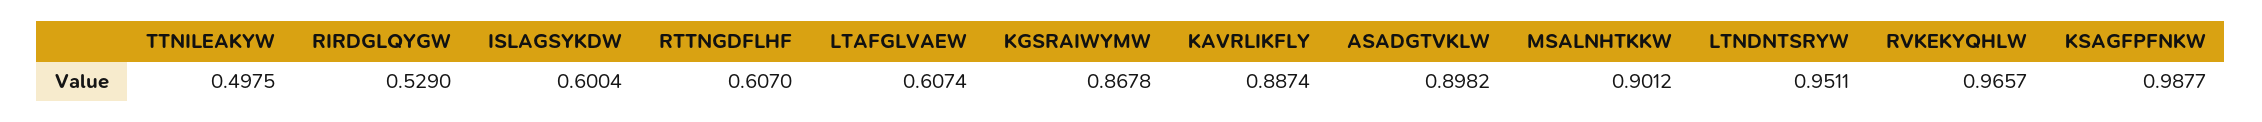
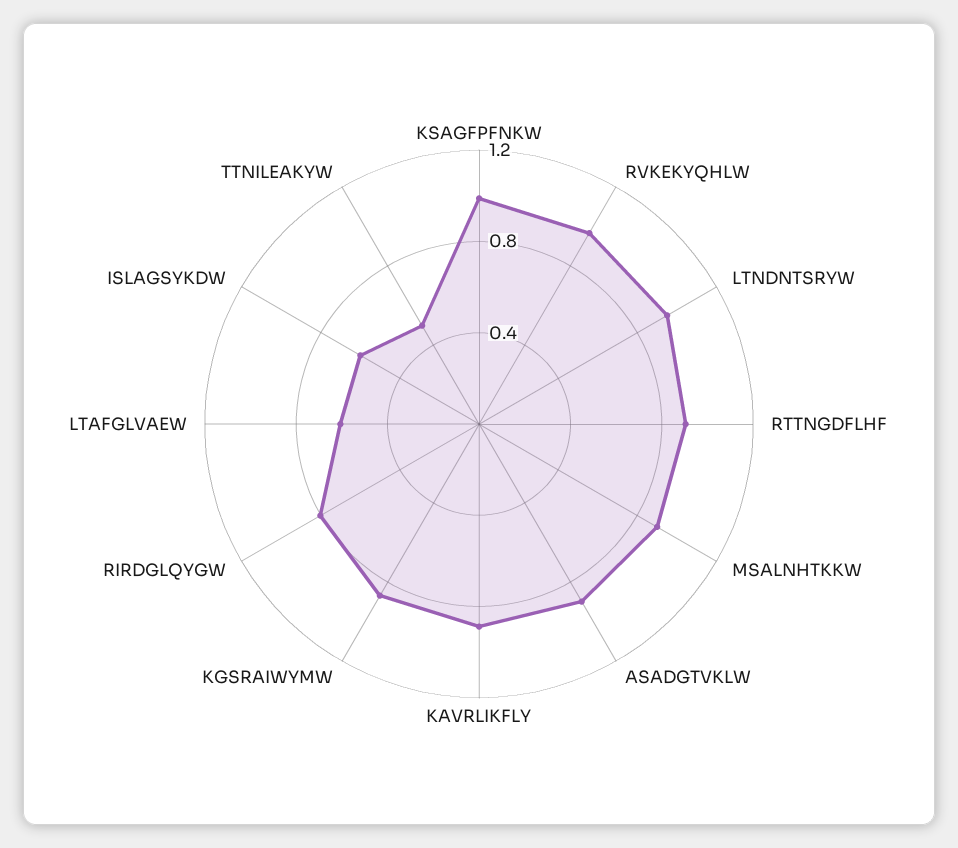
RIRDGLQYGW: 0.529 -> 0.8
RTTNGDFLHF: 0.607 -> 0.9

